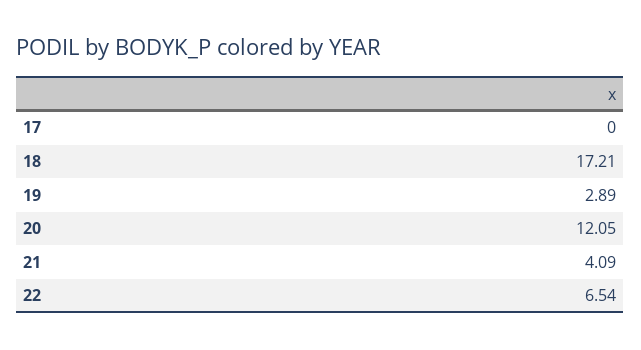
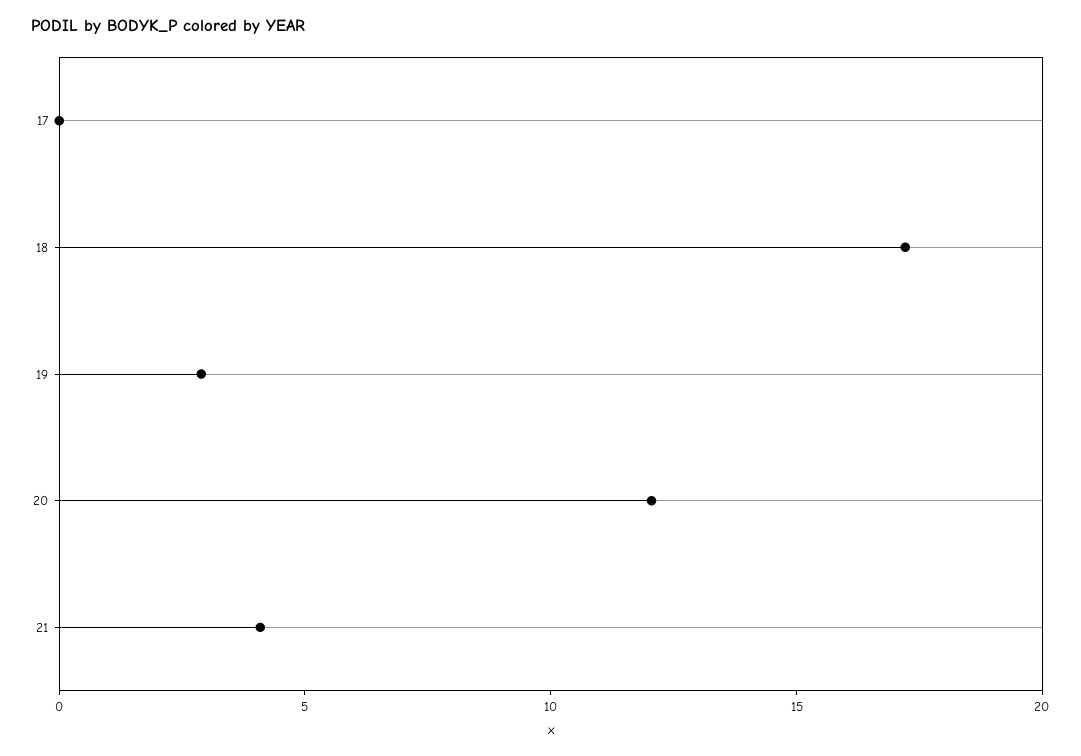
22: 6.54 -> none

